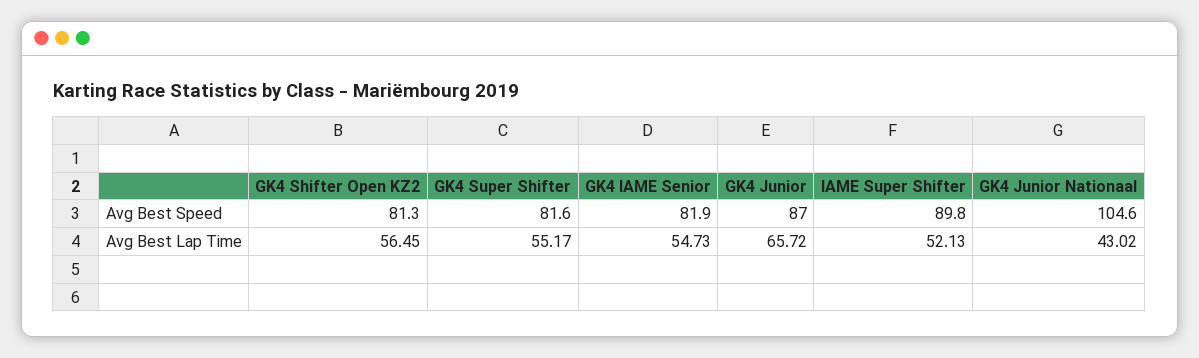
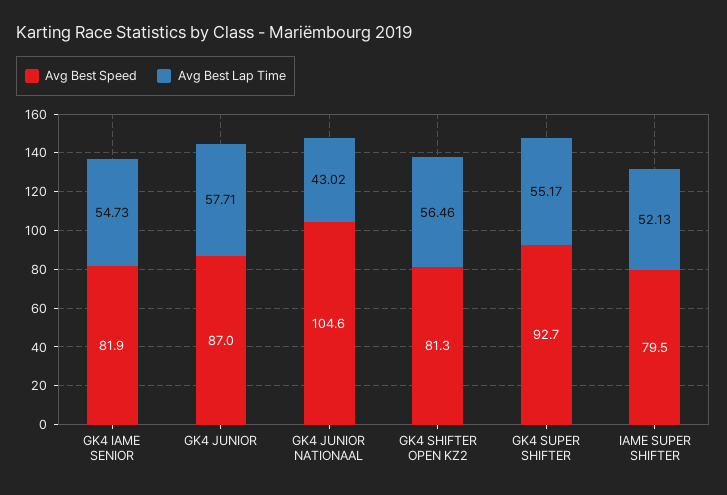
Avg Best Speed, GK4 Super Shifter: 81.6 -> 92.7
Avg Best Speed, IAME Super Shifter: 89.8 -> 79.5
Avg Best Lap Time, GK4 Shifter Open KZ2: 56.45 -> 56.46
Avg Best Lap Time, GK4 Junior: 65.72 -> 57.71

